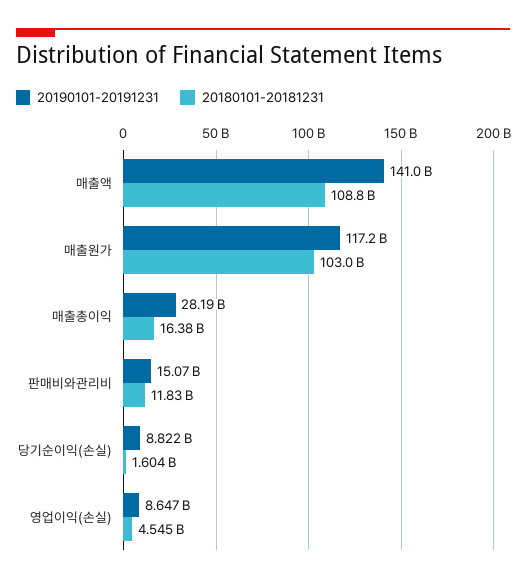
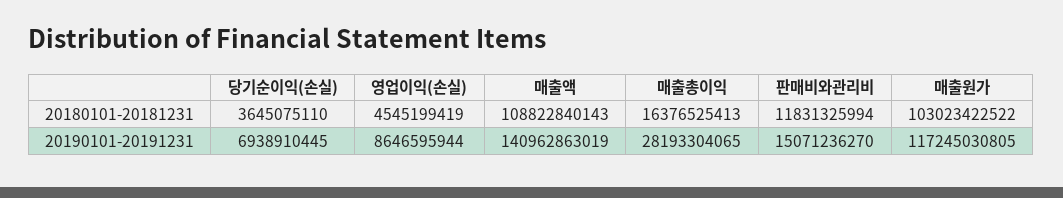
20190101-20191231, 당기순이익(손실): 8822000000 -> 6938910445
20180101-20181231, 당기순이익(손실): 1604000000 -> 3645075110

